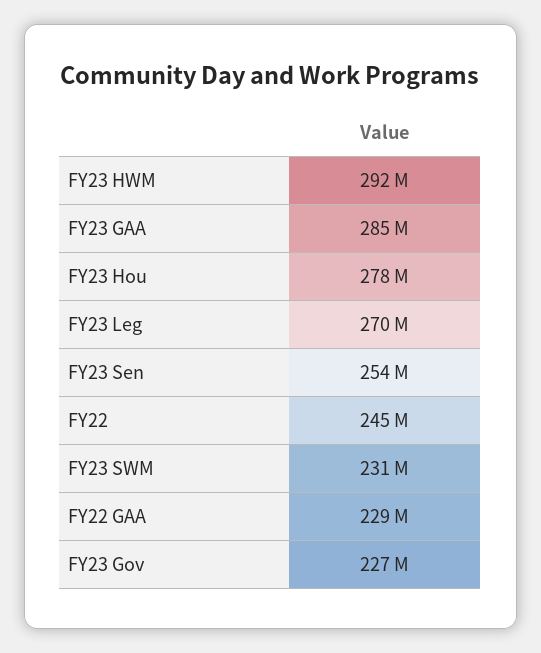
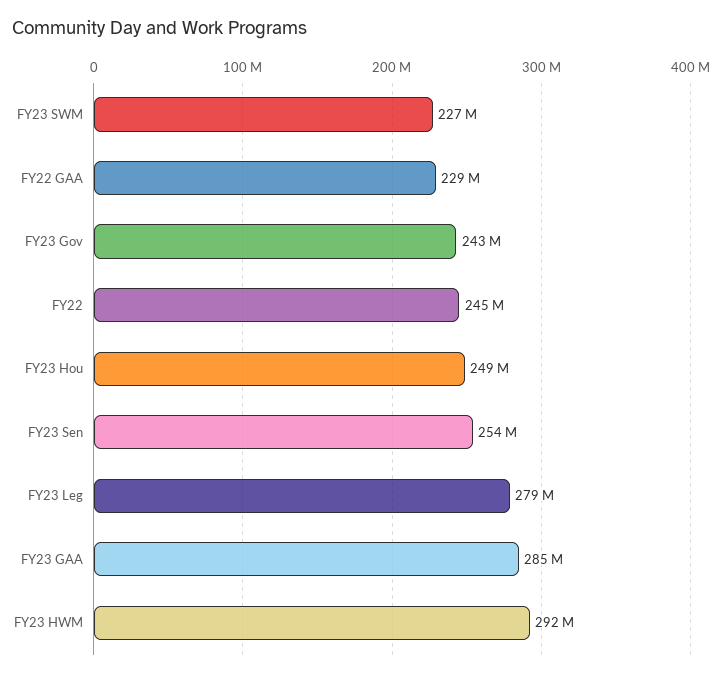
FY23 Hou: 278000000 -> 249000000
FY23 Leg: 270000000 -> 279000000
FY23 SWM: 231000000 -> 227000000
FY23 Gov: 227000000 -> 243000000

